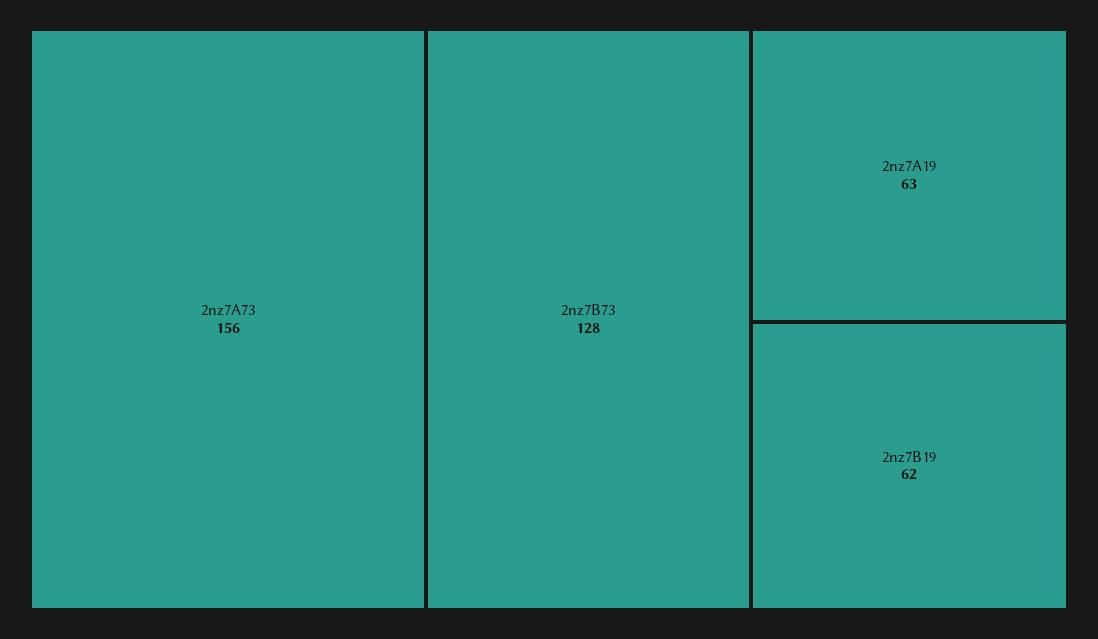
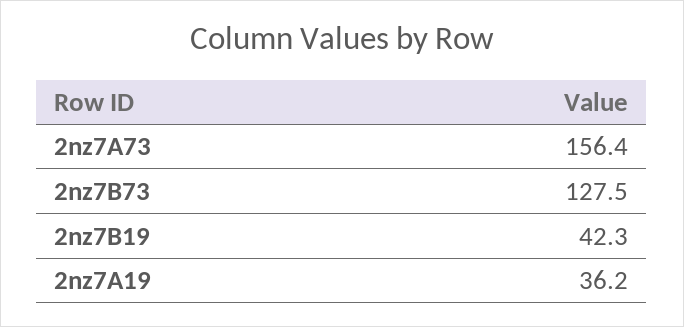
2nz7A19: 63 -> 36.2
2nz7B19: 62 -> 42.3

